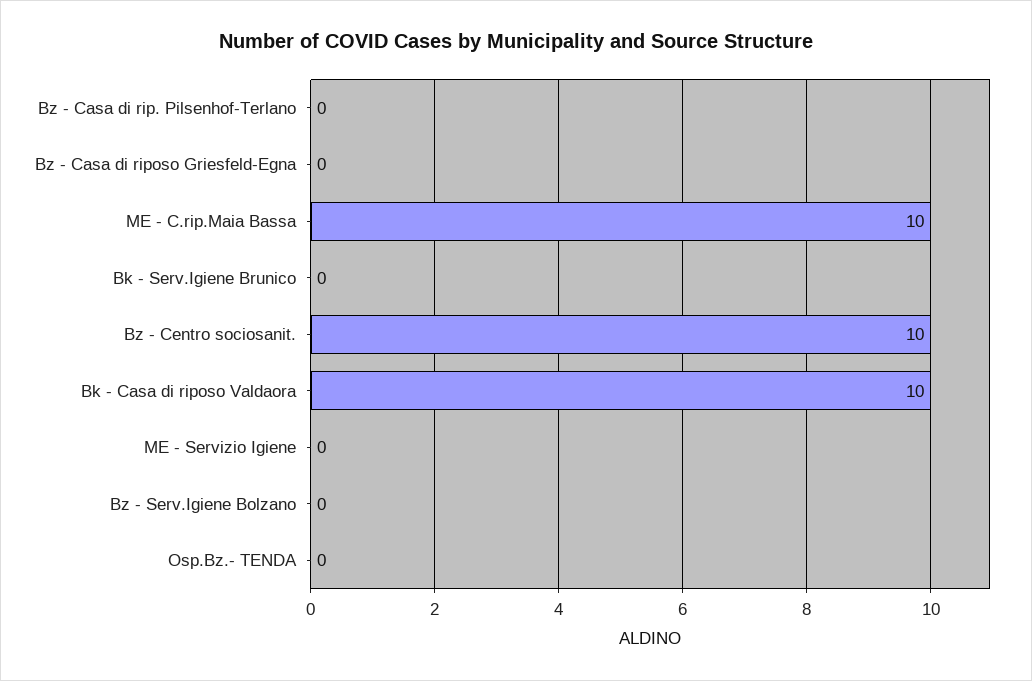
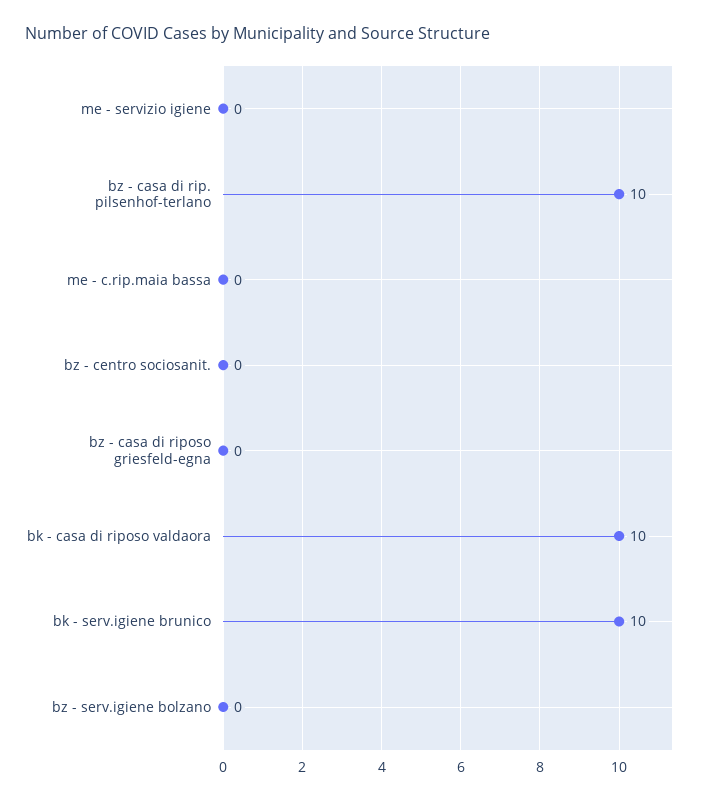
Bz - Casa di rip. Pilsenhof-Terlano: 0 -> 10
ME - C.rip.Maia Bassa: 10 -> 0
Bk - Serv.Igiene Brunico: 0 -> 10
Bz - Centro sociosanit.: 10 -> 0
Osp.Bz.- TENDA: 0 -> none

